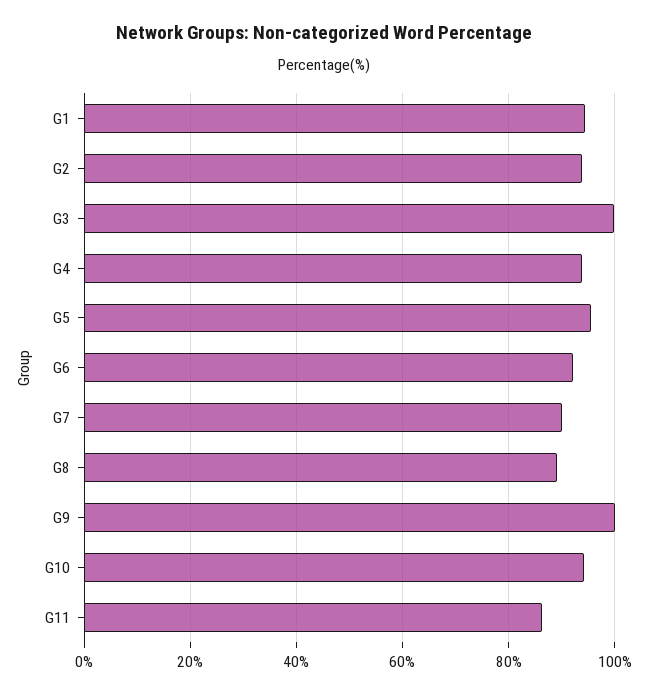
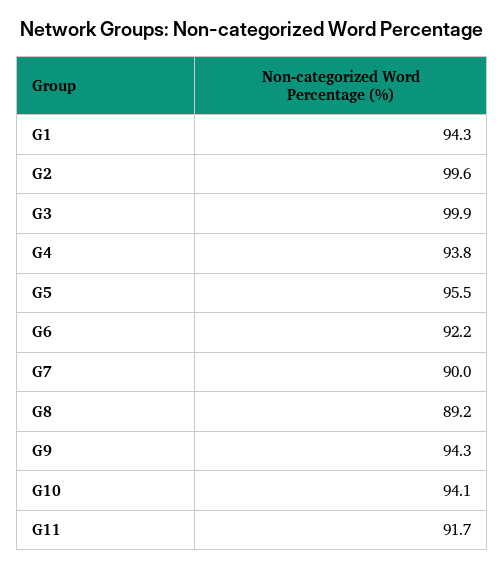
G2: 94 -> 99.6
G9: 100 -> 94.3
G11: 86 -> 91.7

